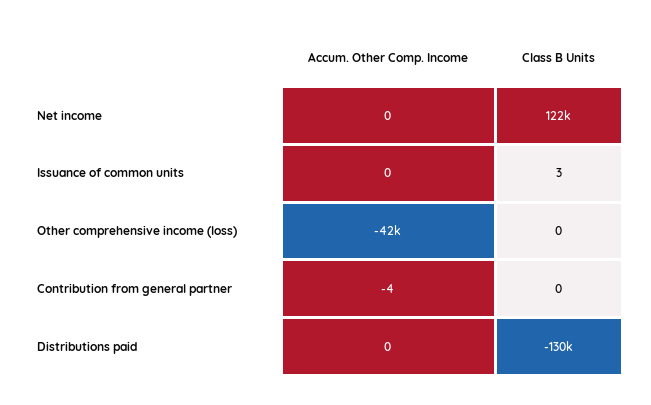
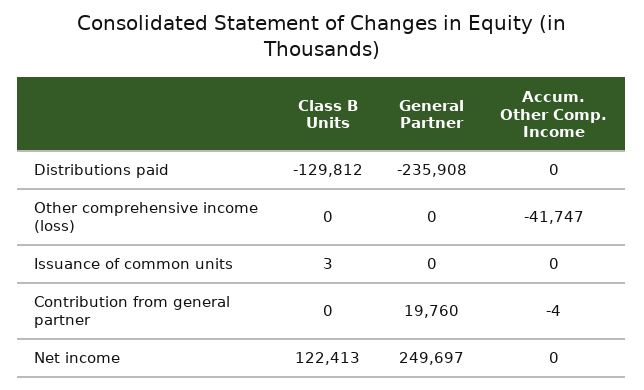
General Partner, Distributions paid: none -> -235908
General Partner, Other comprehensive income (loss): none -> 0
General Partner, Issuance of common units: none -> 0
General Partner, Contribution from general partner: none -> 19760
General Partner, Net income: none -> 249697

